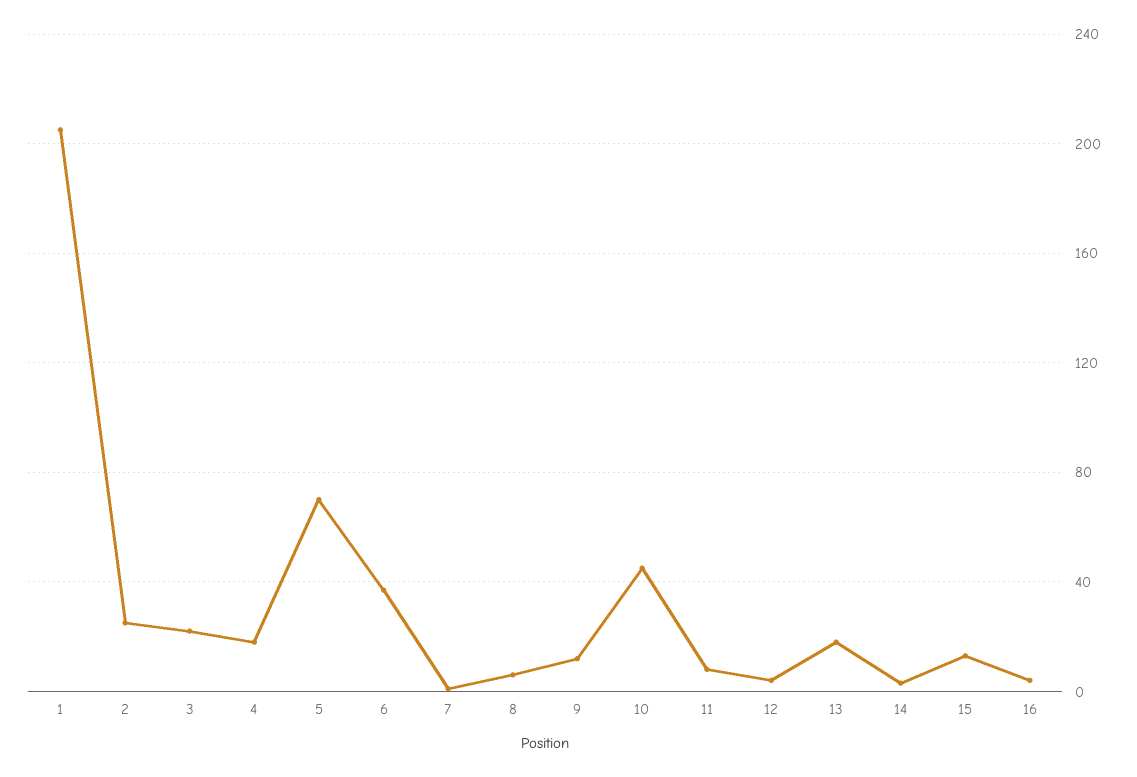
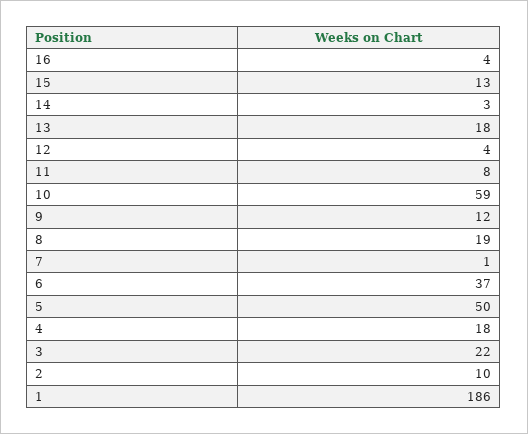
1: 205 -> 186
2: 25 -> 10
5: 70 -> 50
8: 5 -> 19
10: 45 -> 59

